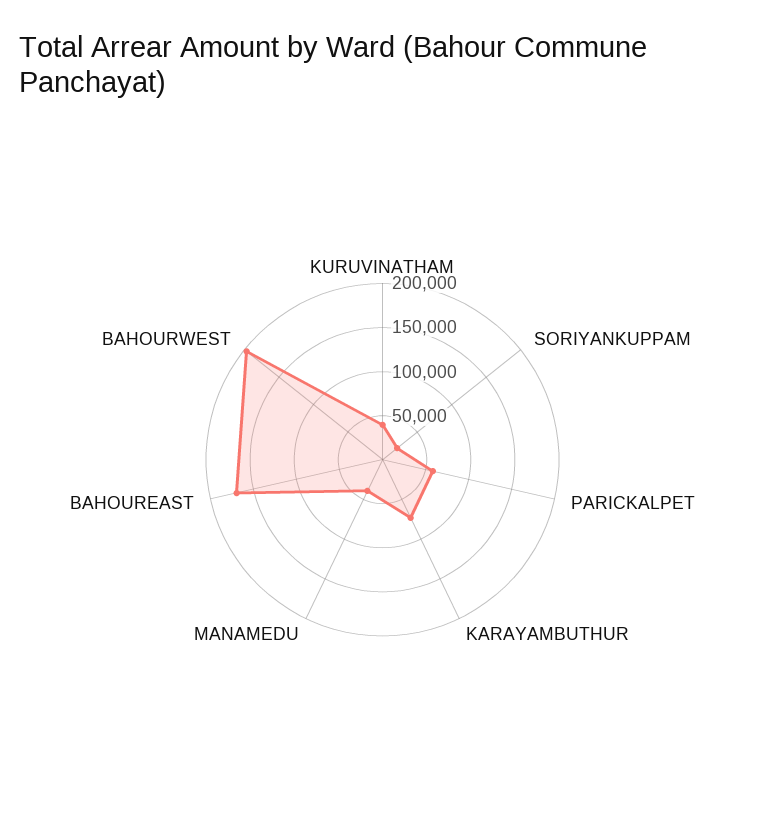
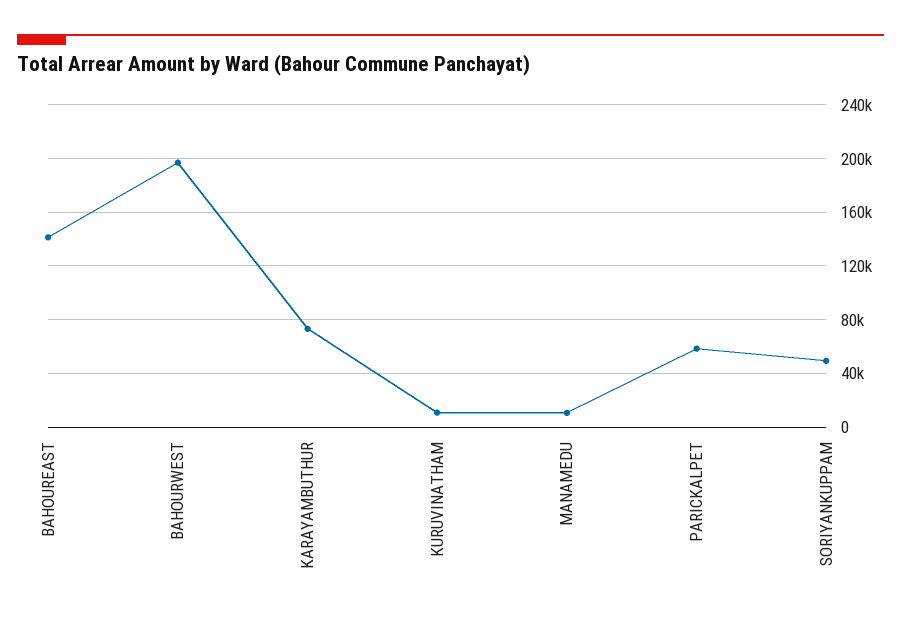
KURUVINATHAM: 40000 -> 10000
SORIYANKUPPAM: 20000 -> 50000
MANAMEDU: 40000 -> 10000
BAHOUREAST: 170000 -> 140000

